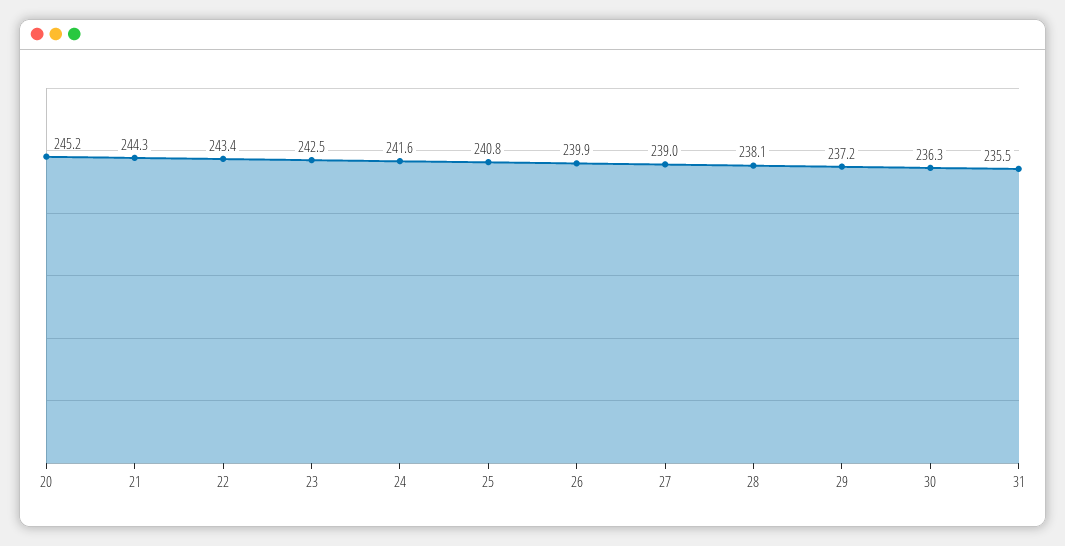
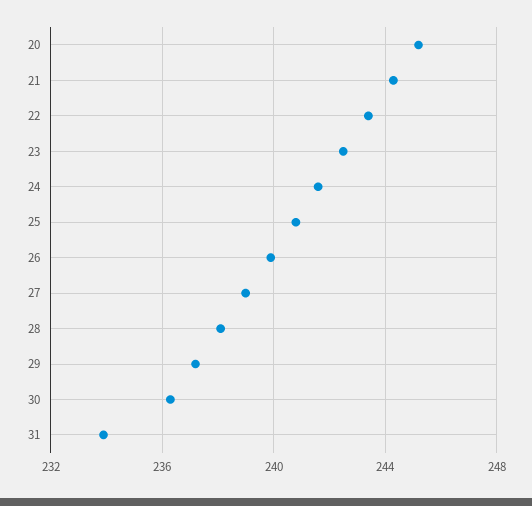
31: 235.5 -> 234

